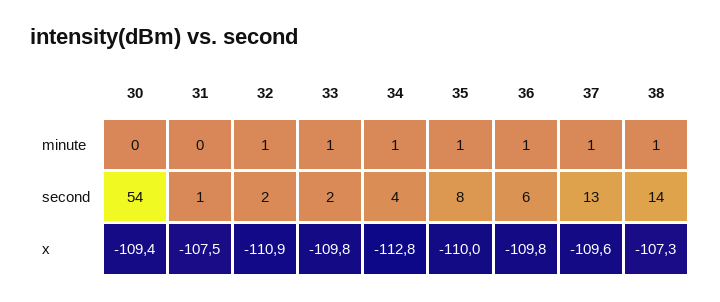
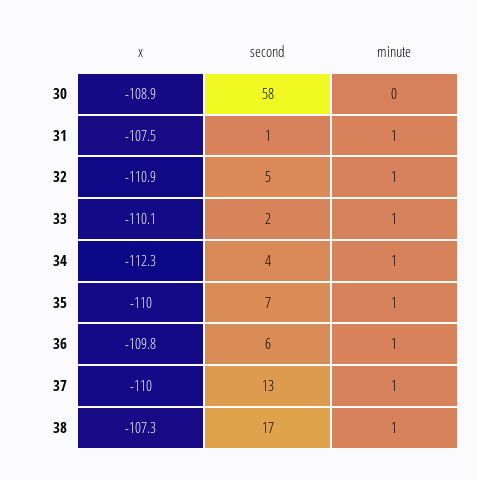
31, minute: 0 -> 1
30, second: 54 -> 58
32, second: 2 -> 5
35, second: 8 -> 7
38, second: 14 -> 17
30, x: -109.4 -> -108.9
33, x: -109.8 -> -110.1
34, x: -112.8 -> -112.3
37, x: -109.6 -> -110

